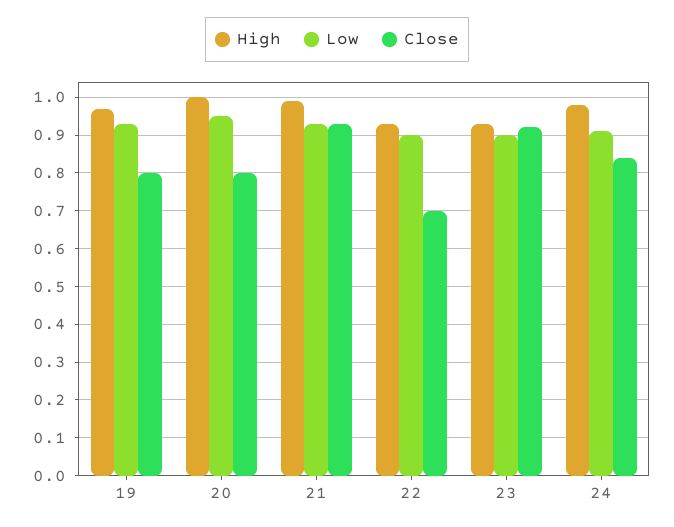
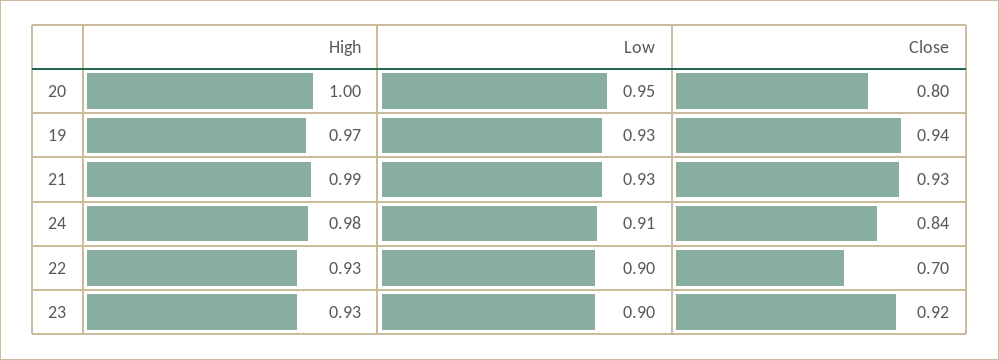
Close, 19: 0.8 -> 0.94

